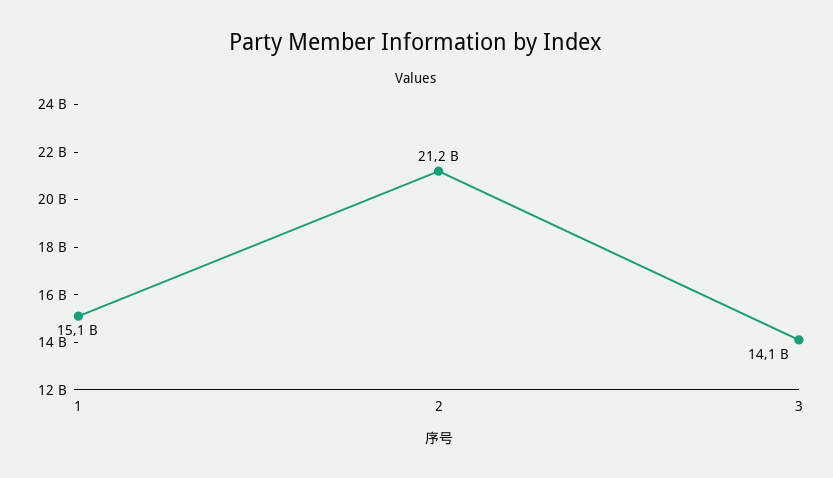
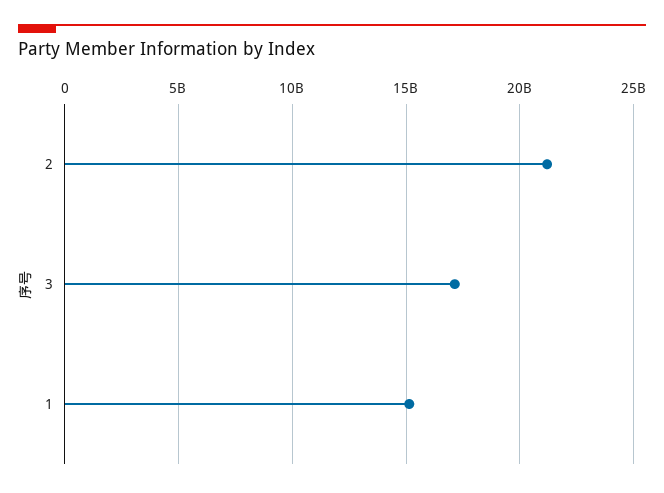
3: 14100000000 -> 17000000000

